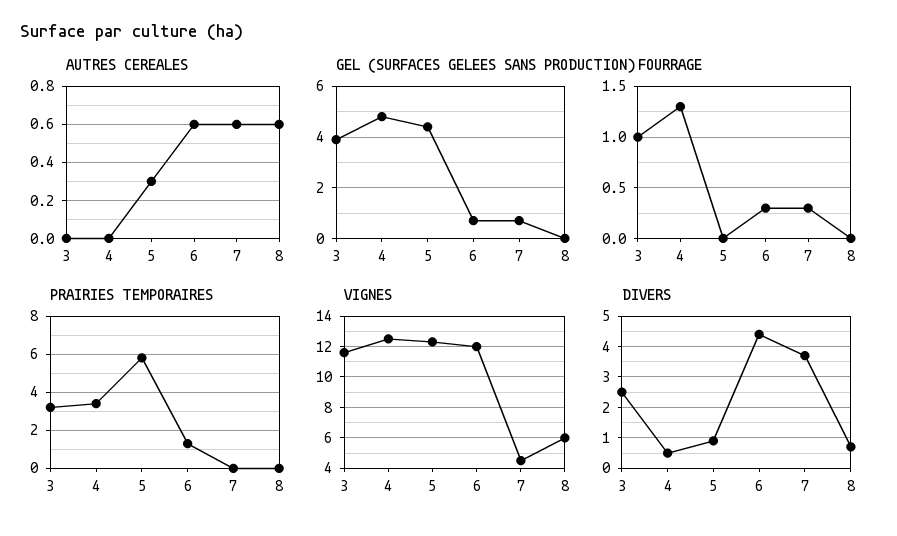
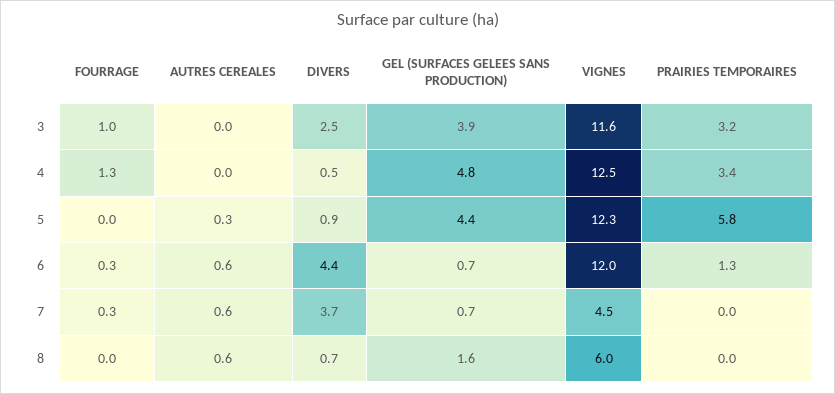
GEL (SURFACES GELEES SANS PRODUCTION), 8: 0 -> 1.6

